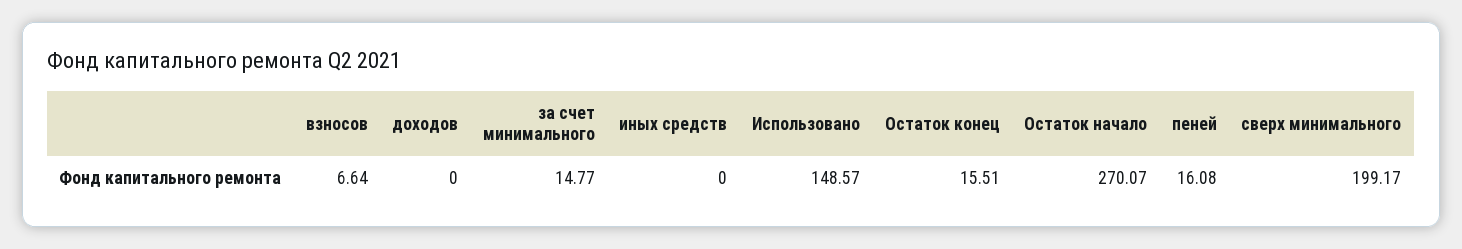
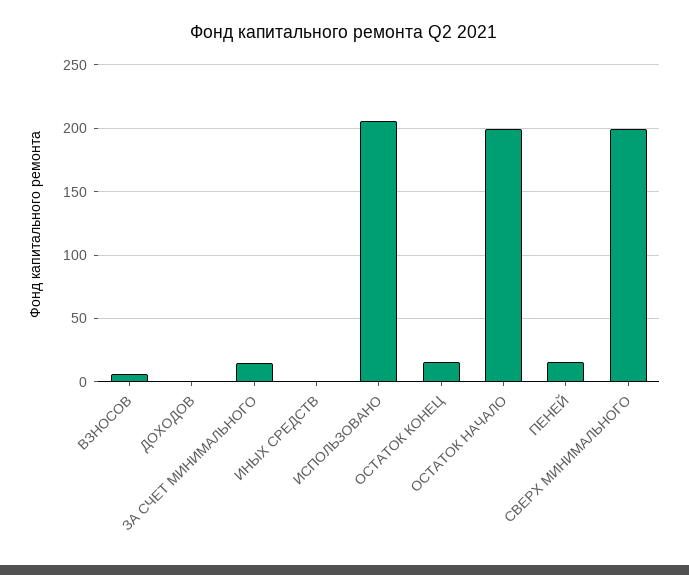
Использовано: 148.57 -> 205
Остаток начало: 270.07 -> 200

